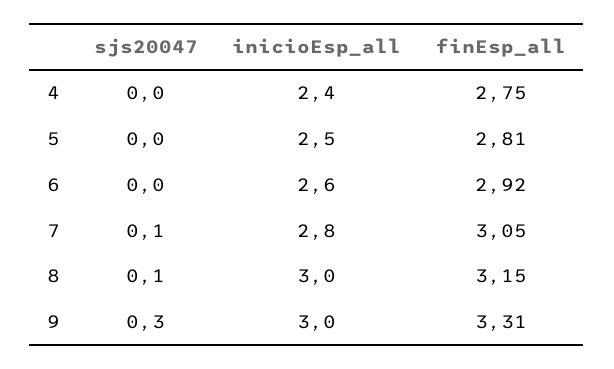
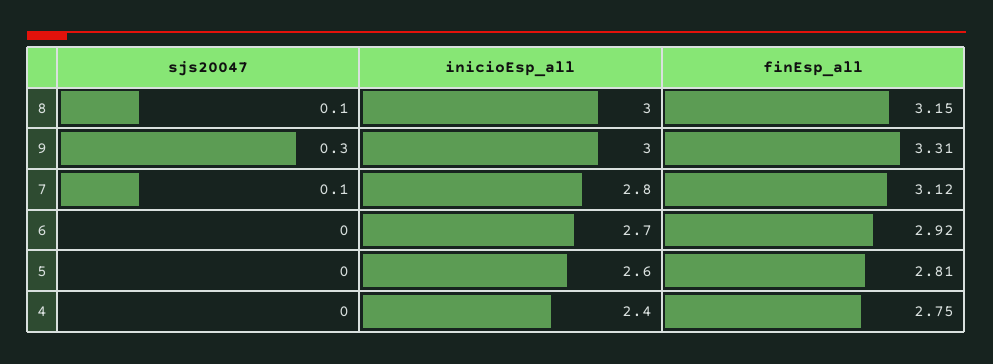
inicioEsp_all, 5: 2.5 -> 2.6
inicioEsp_all, 6: 2.6 -> 2.7
finEsp_all, 7: 3.05 -> 3.12

